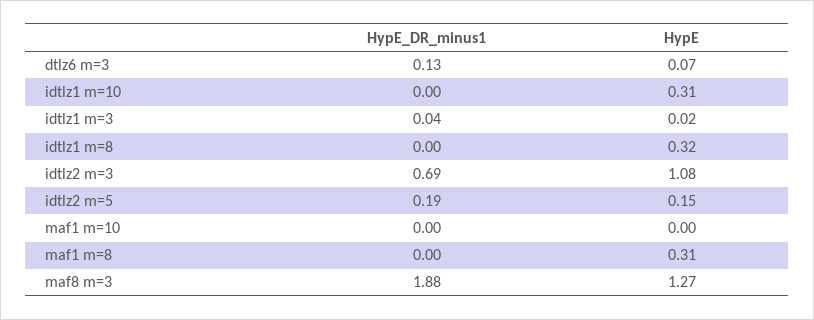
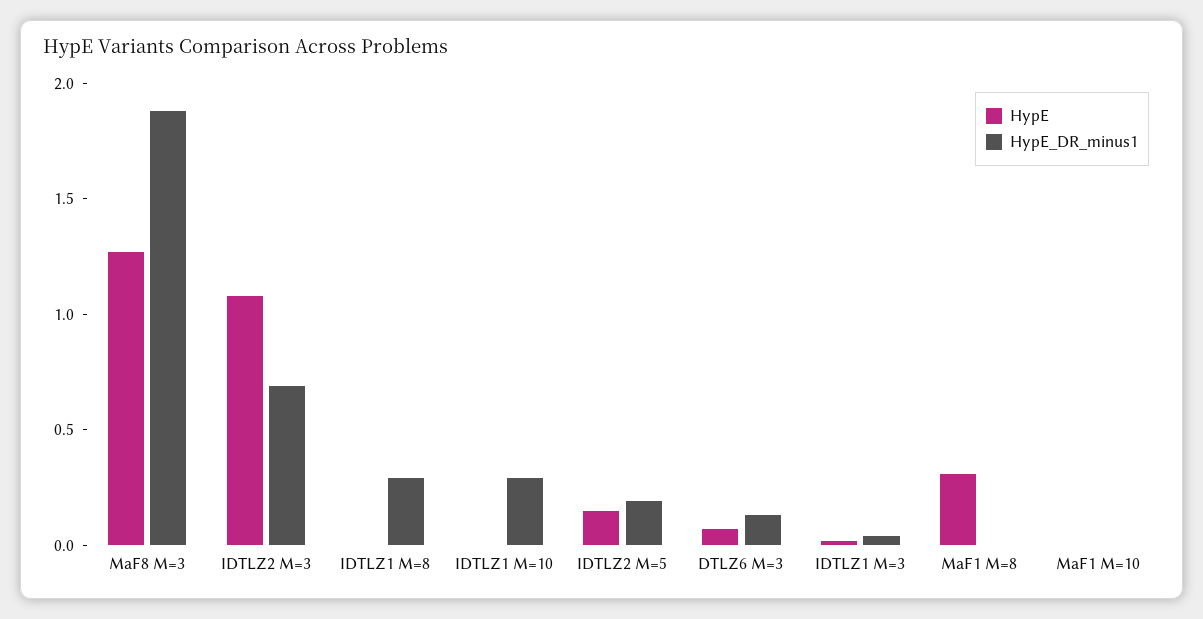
HypE_DR_minus1, idtlz1 m=10: 0 -> 0.3
HypE, idtlz1 m=10: 0.31 -> 0
HypE_DR_minus1, idtlz1 m=8: 0 -> 0.3
HypE, idtlz1 m=8: 0.32 -> 0

